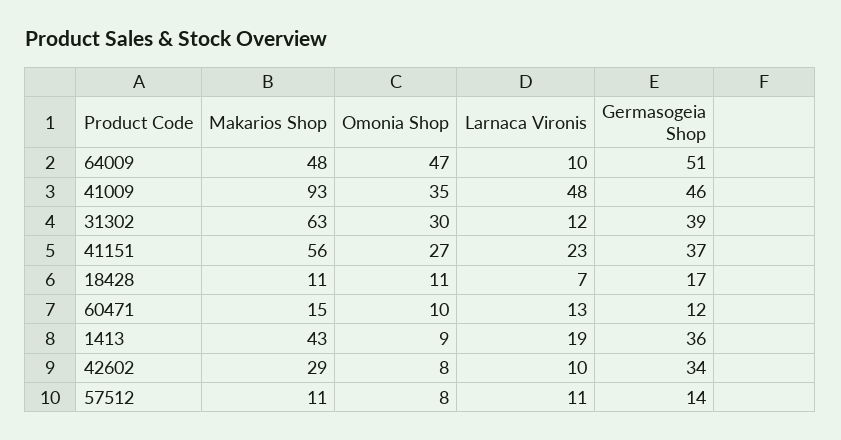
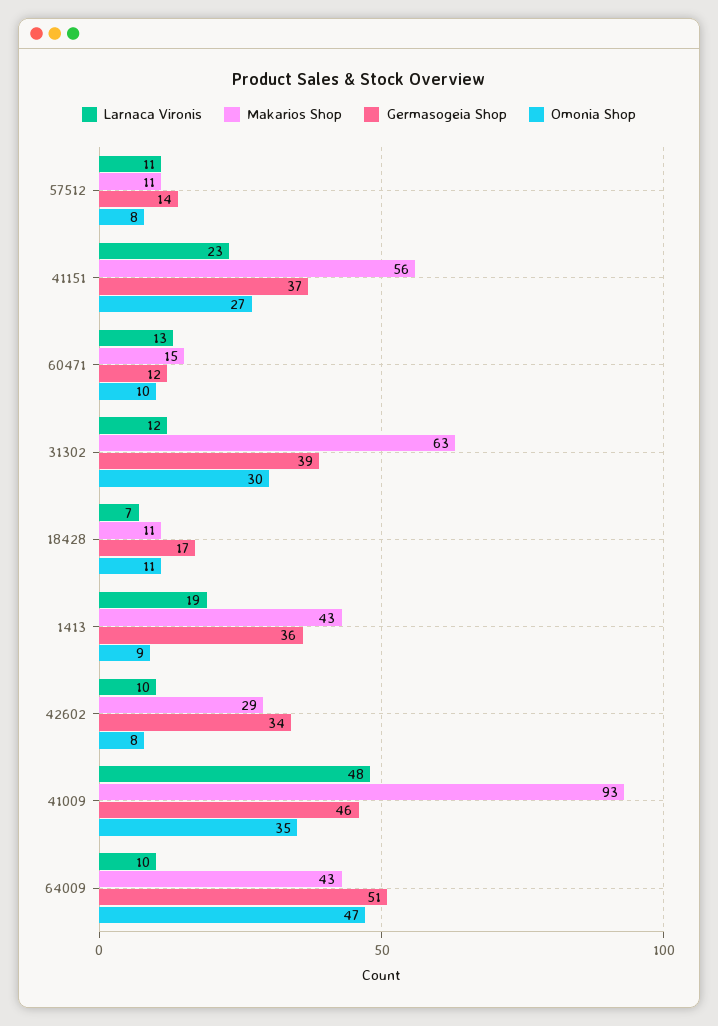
Makarios Shop, 64009: 48 -> 43

